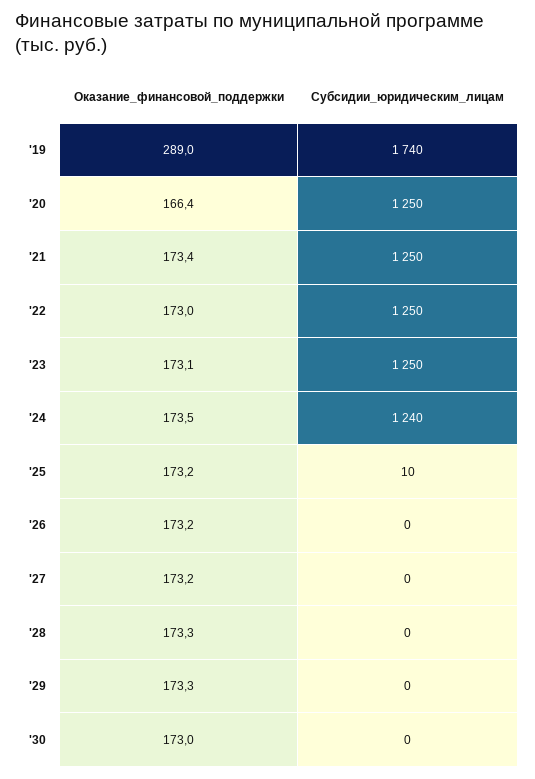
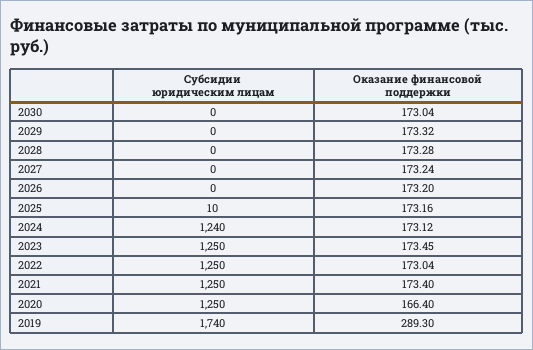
Оказание_финансовой_поддержки, '19: 289 -> 289.3
Оказание_финансовой_поддержки, '23: 173.1 -> 173.45
Оказание_финансовой_поддержки, '24: 173.5 -> 173.12

